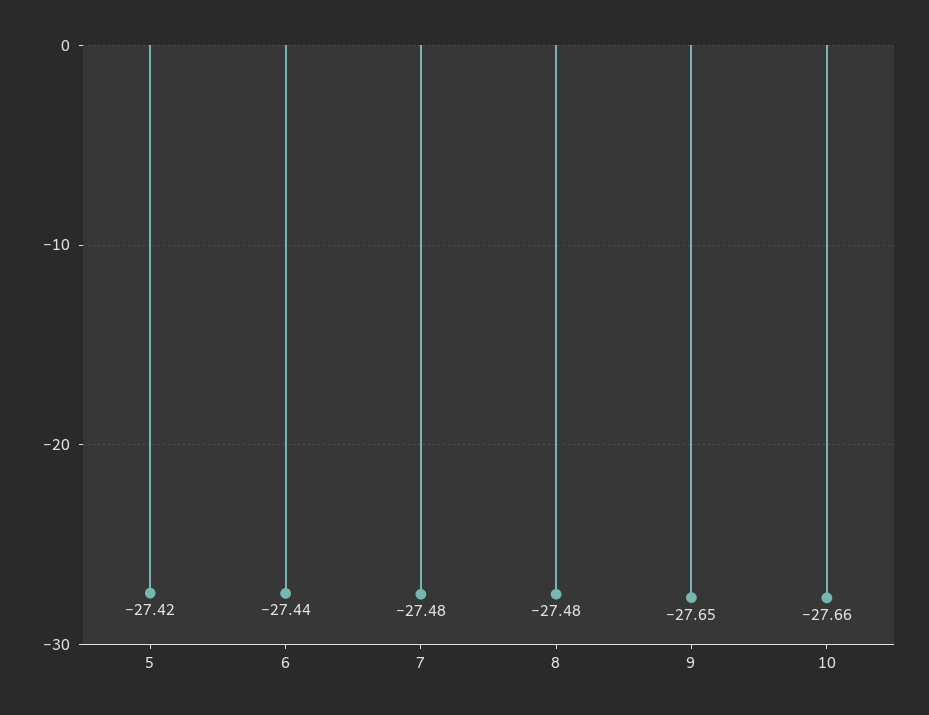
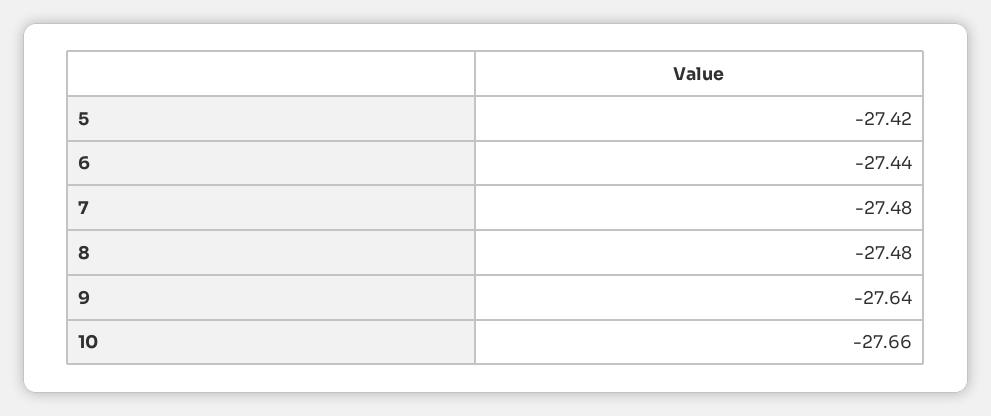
9: -27.65 -> -27.64

